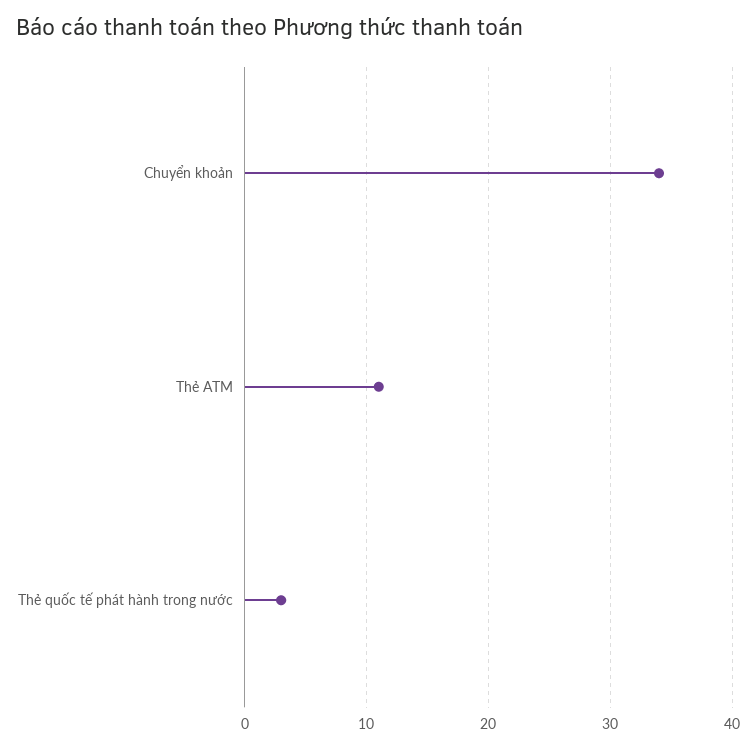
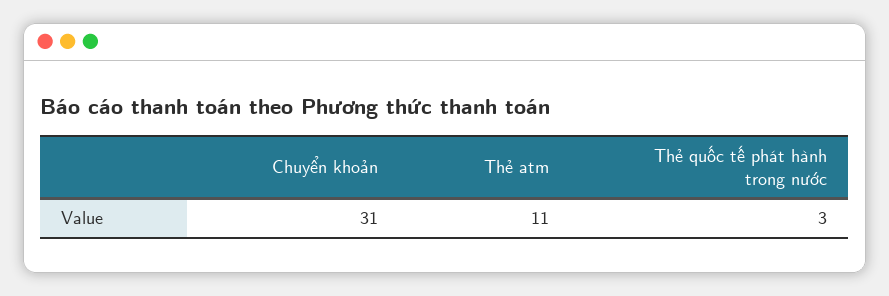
Chuyển khoản: 34 -> 31

